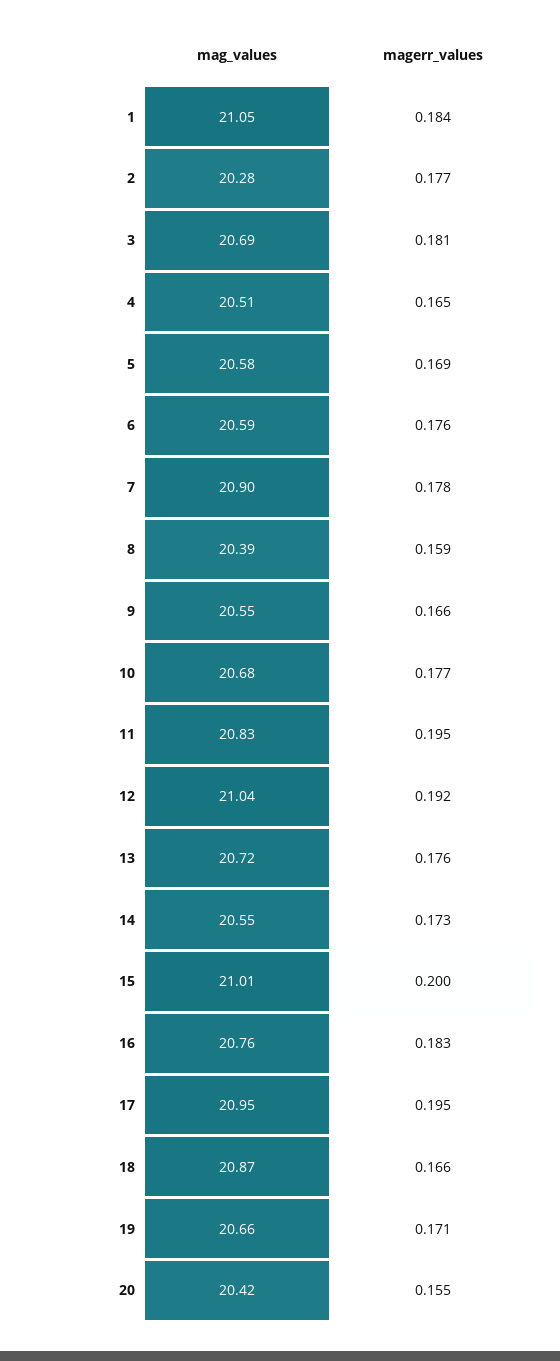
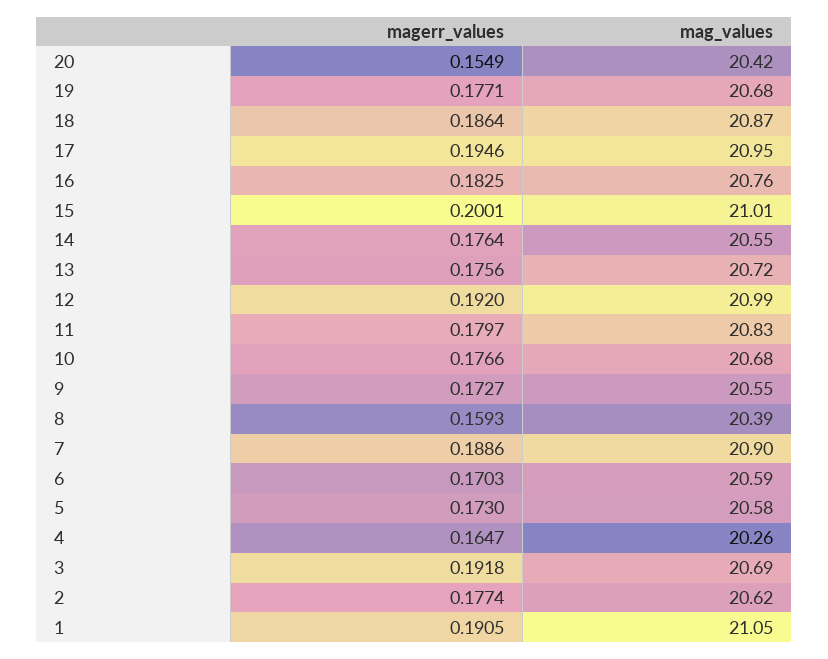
magerr_values, 1: 0.184 -> 0.1905
mag_values, 2: 20.28 -> 20.62
magerr_values, 3: 0.181 -> 0.1918
mag_values, 4: 20.51 -> 20.26
magerr_values, 5: 0.169 -> 0.173
magerr_values, 6: 0.176 -> 0.1703
magerr_values, 7: 0.178 -> 0.1886
magerr_values, 9: 0.166 -> 0.1727
magerr_values, 11: 0.195 -> 0.1797
mag_values, 12: 21.04 -> 20.99
magerr_values, 14: 0.173 -> 0.1764
magerr_values, 18: 0.166 -> 0.1864
mag_values, 19: 20.66 -> 20.68
magerr_values, 19: 0.171 -> 0.1771

